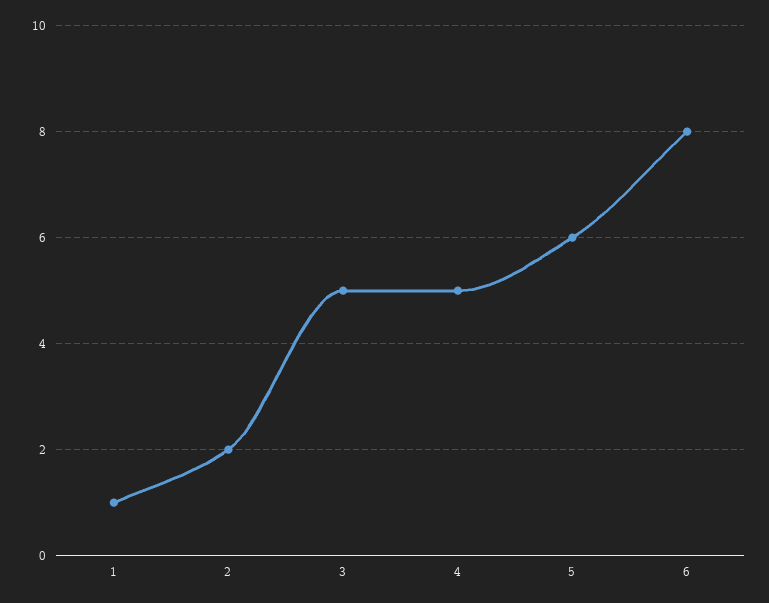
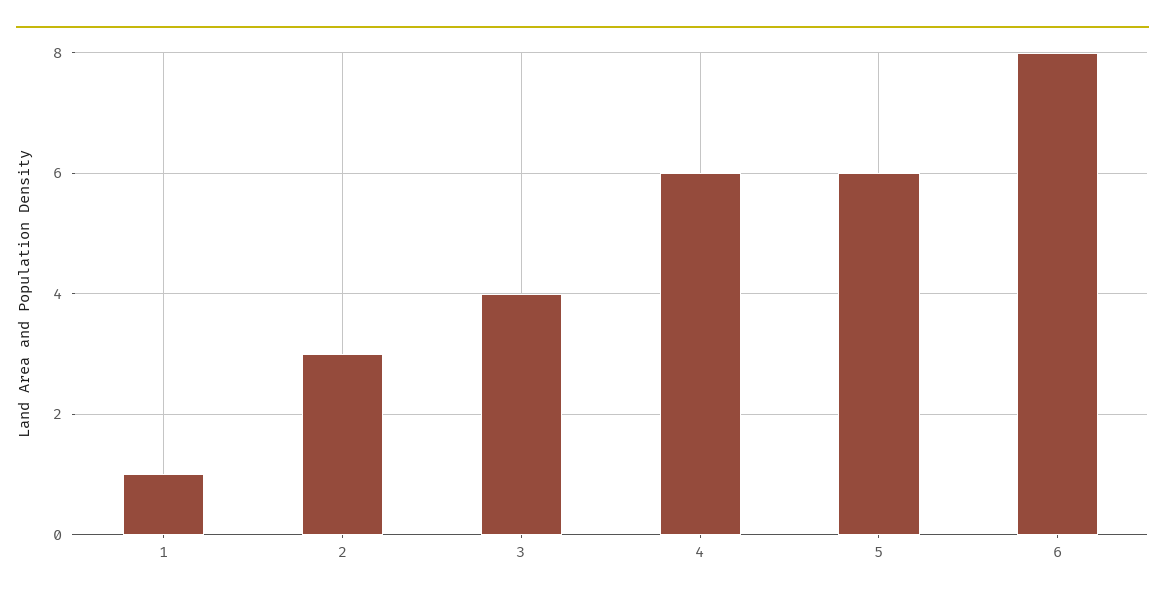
2: 2 -> 3
3: 5 -> 4
4: 5 -> 6

